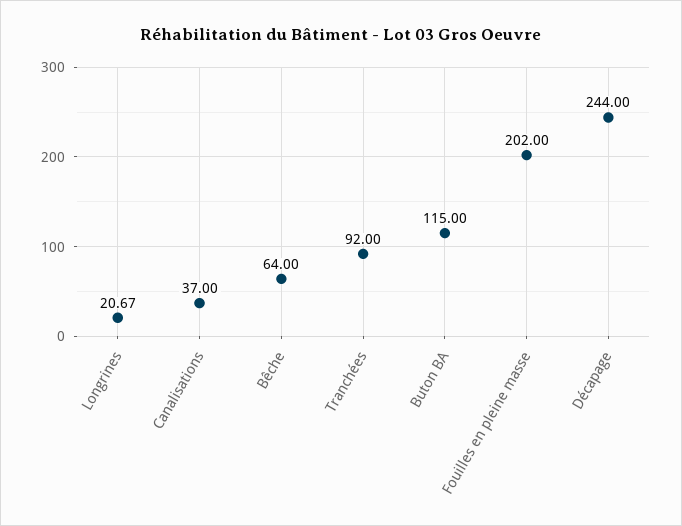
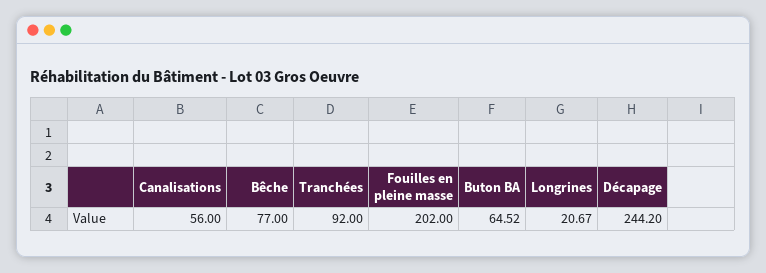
Canalisations: 37 -> 56
Bêche: 64 -> 77
Buton BA: 115 -> 64.52
Décapage: 244 -> 244.2

